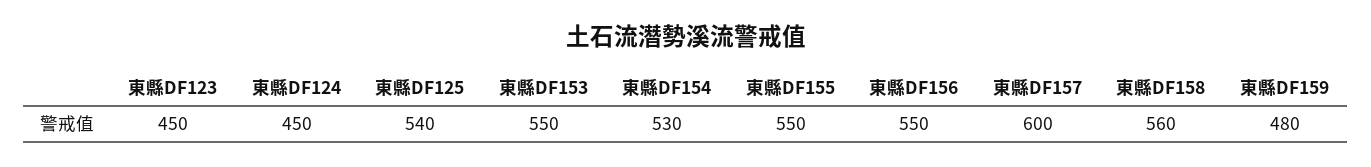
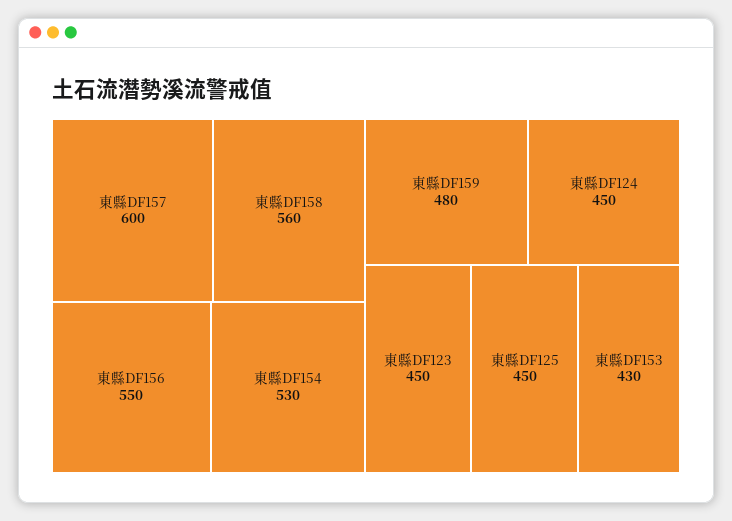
東縣DF125: 540 -> 450
東縣DF153: 550 -> 430
東縣DF155: 550 -> none

